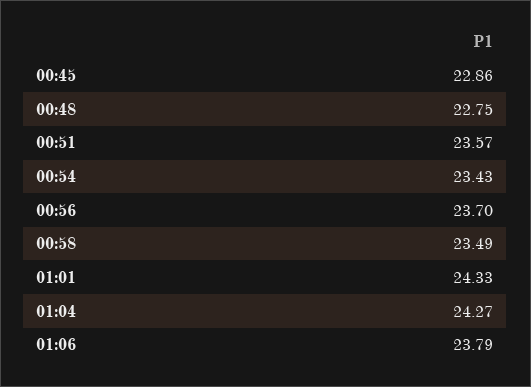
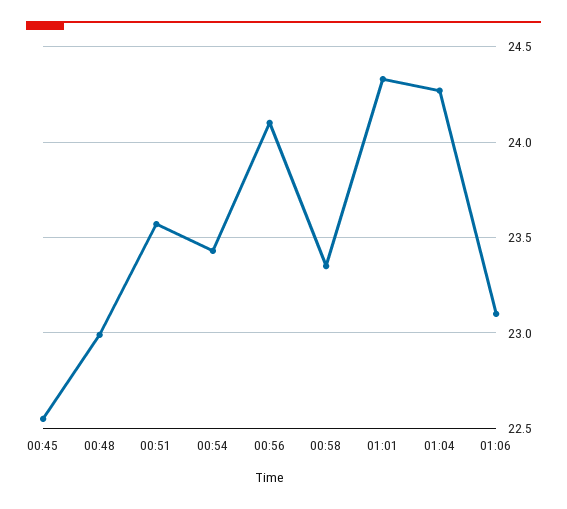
00:45: 22.86 -> 22.55
00:48: 22.75 -> 23
00:56: 23.7 -> 24.1
00:58: 23.49 -> 23.35
01:06: 23.79 -> 23.1

